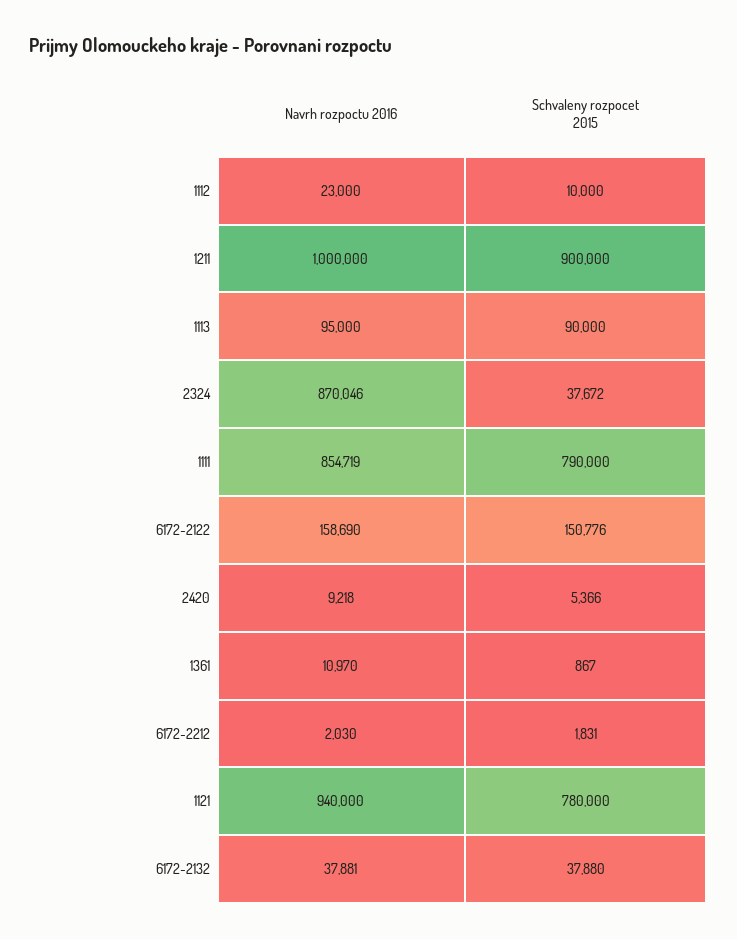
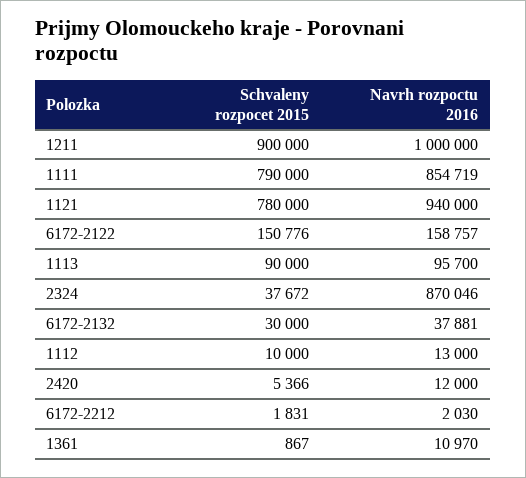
Navrh rozpoctu 2016, 1112: 23000 -> 13000
Navrh rozpoctu 2016, 1113: 95000 -> 95700
Navrh rozpoctu 2016, 6172-2122: 158690 -> 158757
Navrh rozpoctu 2016, 2420: 9218 -> 12000
Schvaleny rozpocet 2015, 6172-2132: 37880 -> 30000

